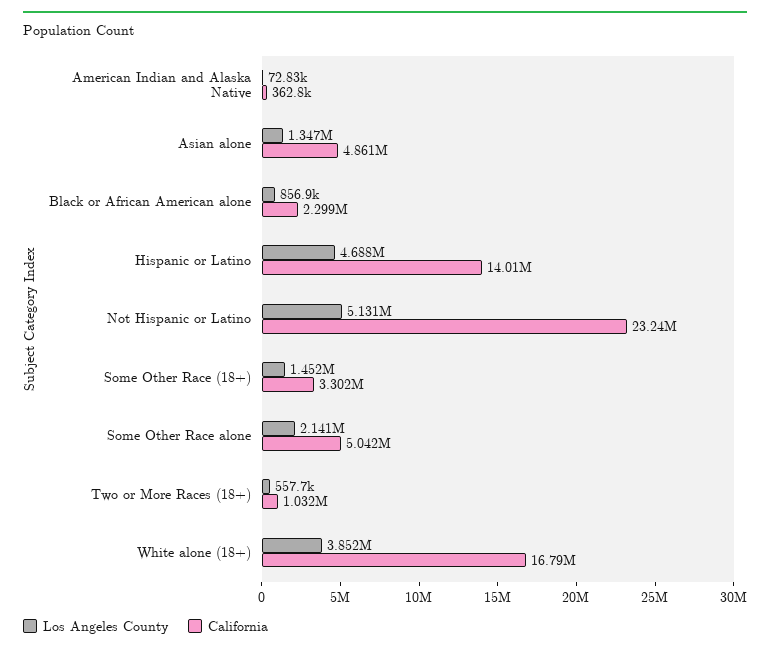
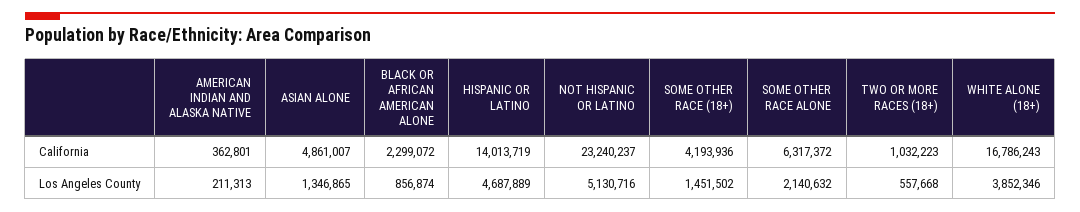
Los Angeles County, American Indian and Alaska Native: 72830 -> 211313
California, Some Other Race (18+): 3302000 -> 4193936
California, Some Other Race alone: 5042000 -> 6317372

